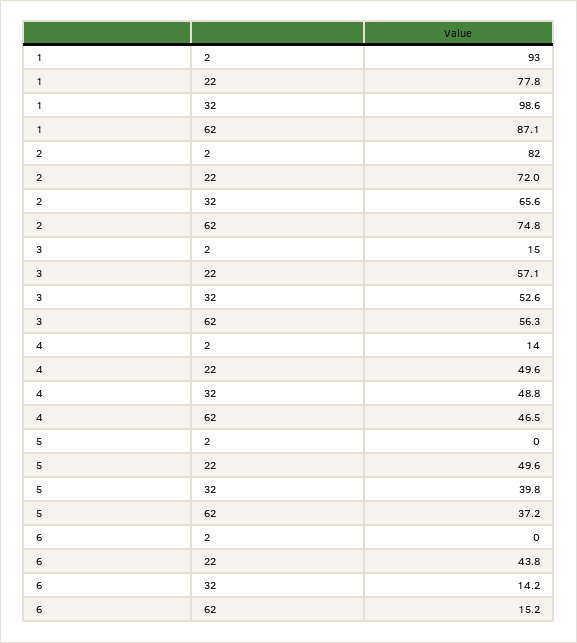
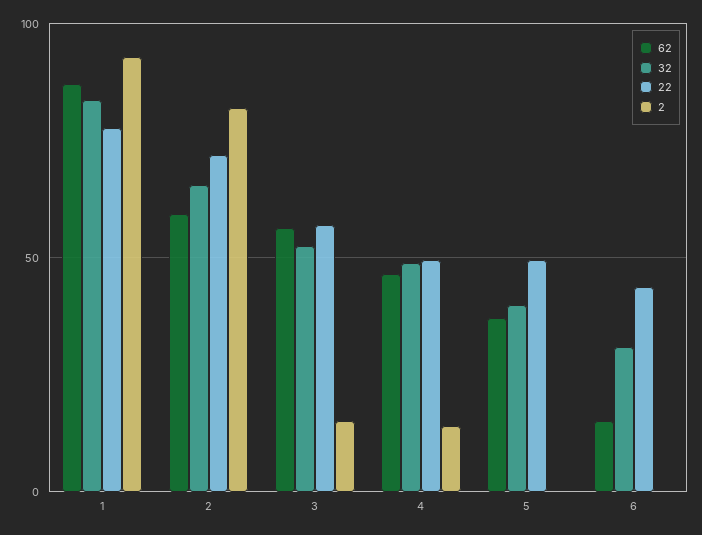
32, 1: 98.6 -> 85
62, 2: 74.8 -> 60
32, 6: 14.2 -> 30

